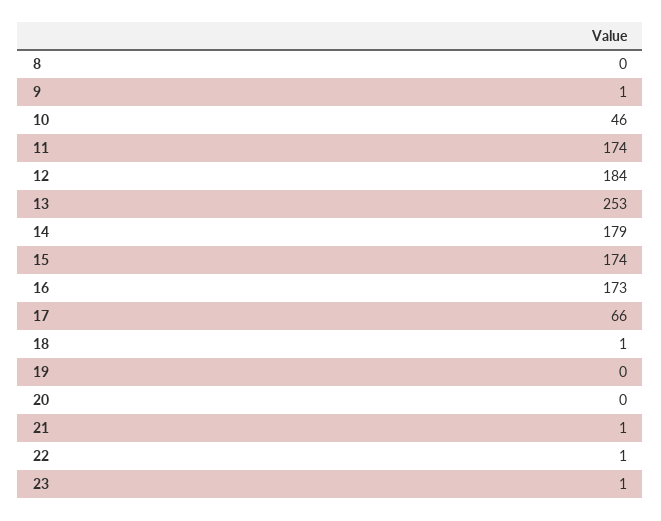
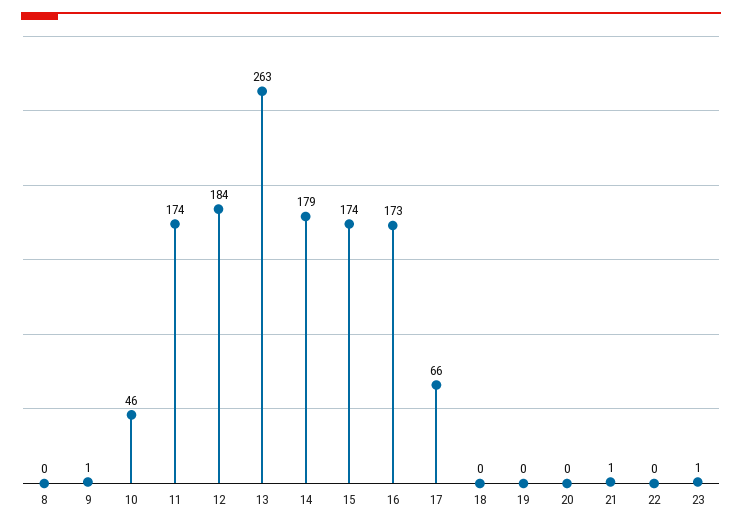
13: 253 -> 263
18: 1 -> 0
22: 1 -> 0

